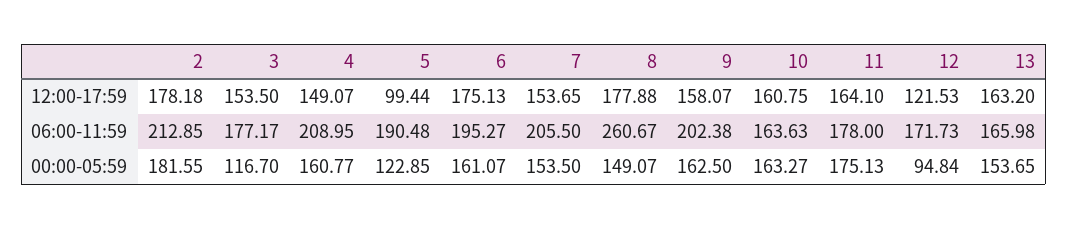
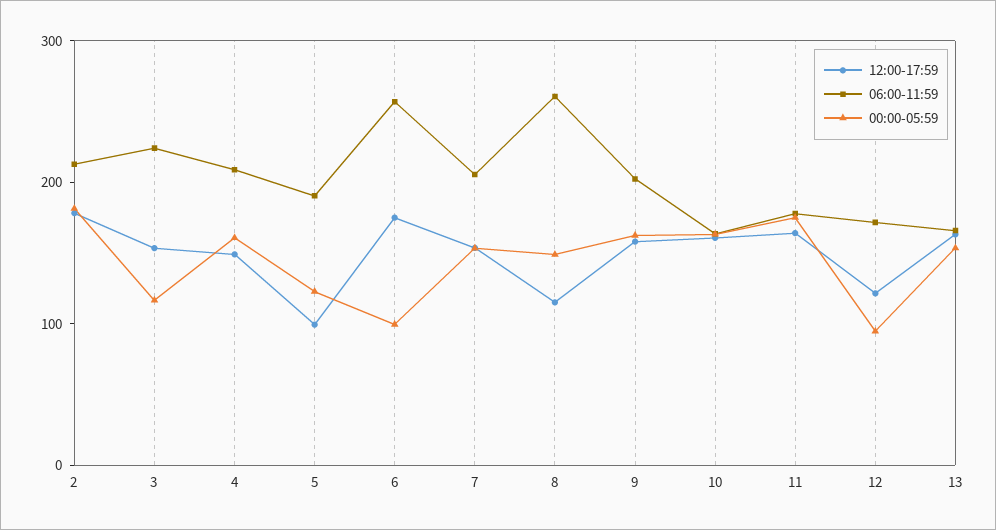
12:00-17:59, 8: 177.88 -> 120
06:00-11:59, 3: 177.17 -> 220
06:00-11:59, 6: 195.27 -> 260
00:00-05:59, 6: 161.07 -> 100

